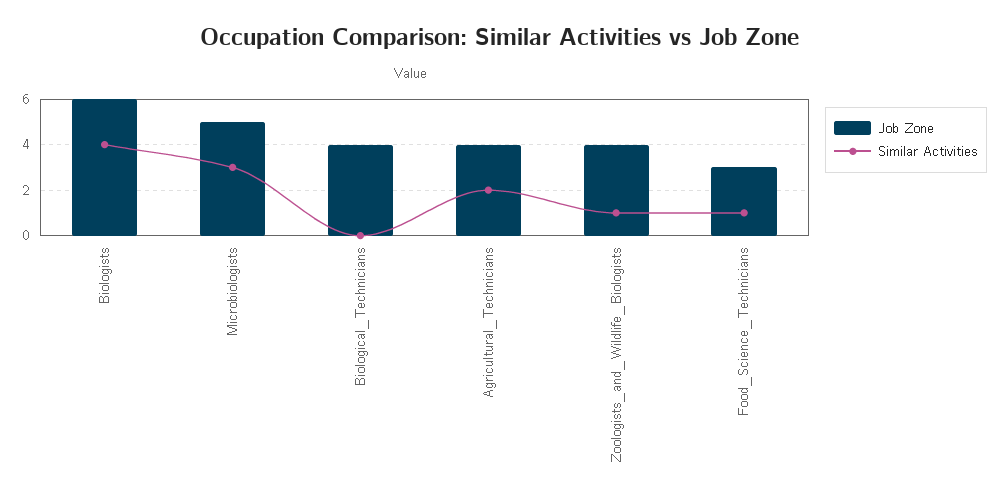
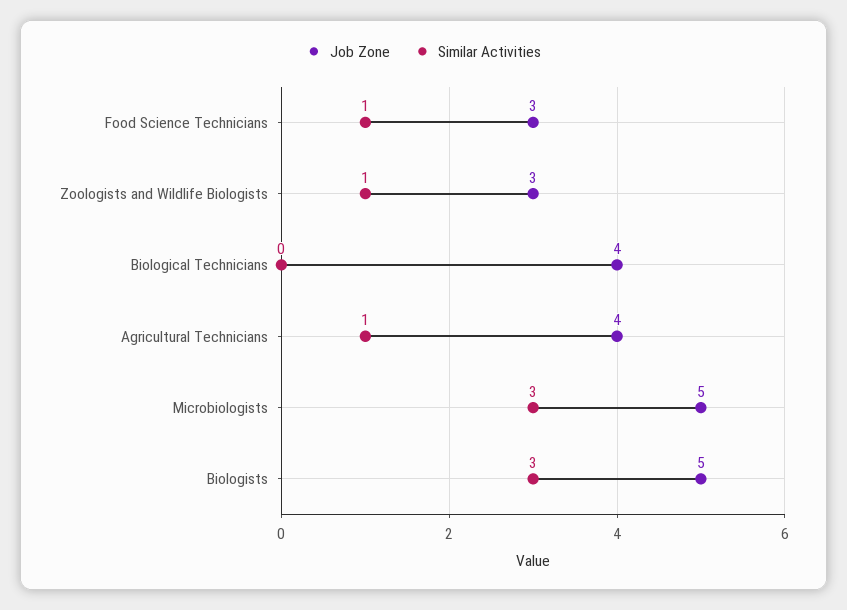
Job Zone, Biologists: 6 -> 5
Similar Activities, Biologists: 4 -> 3
Similar Activities, Agricultural_Technicians: 2 -> 1
Job Zone, Zoologists_and_Wildlife_Biologists: 4 -> 3

